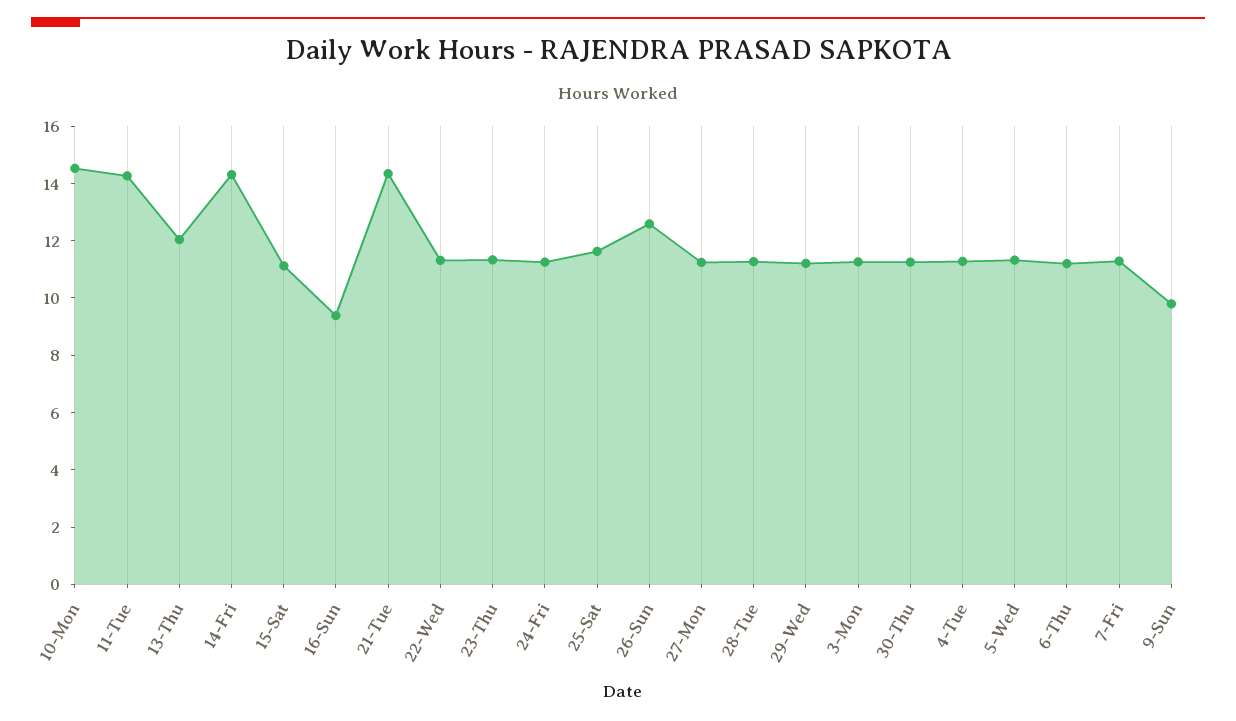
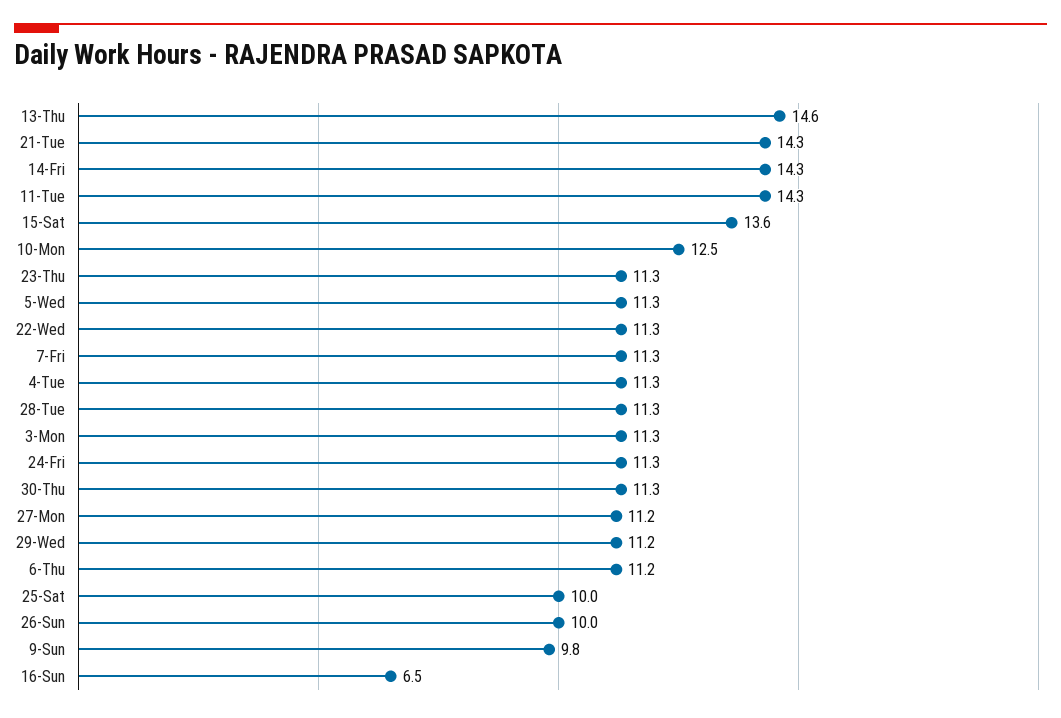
10-Mon: 14.5 -> 12.5
13-Thu: 12 -> 14.6
15-Sat: 11 -> 13.6
16-Sun: 9.5 -> 6.5
25-Sat: 11.5 -> 10
26-Sun: 12.5 -> 10

